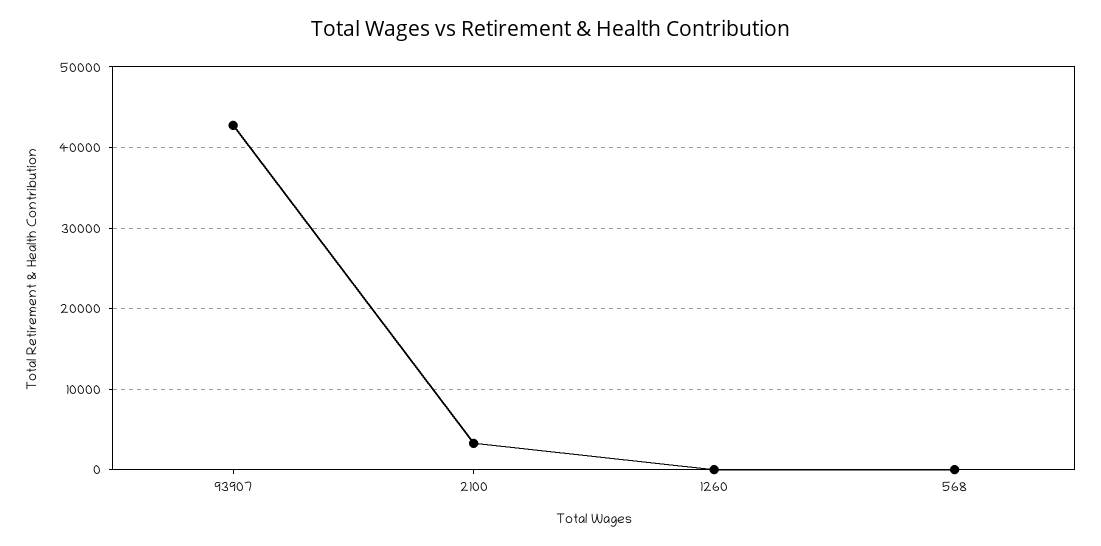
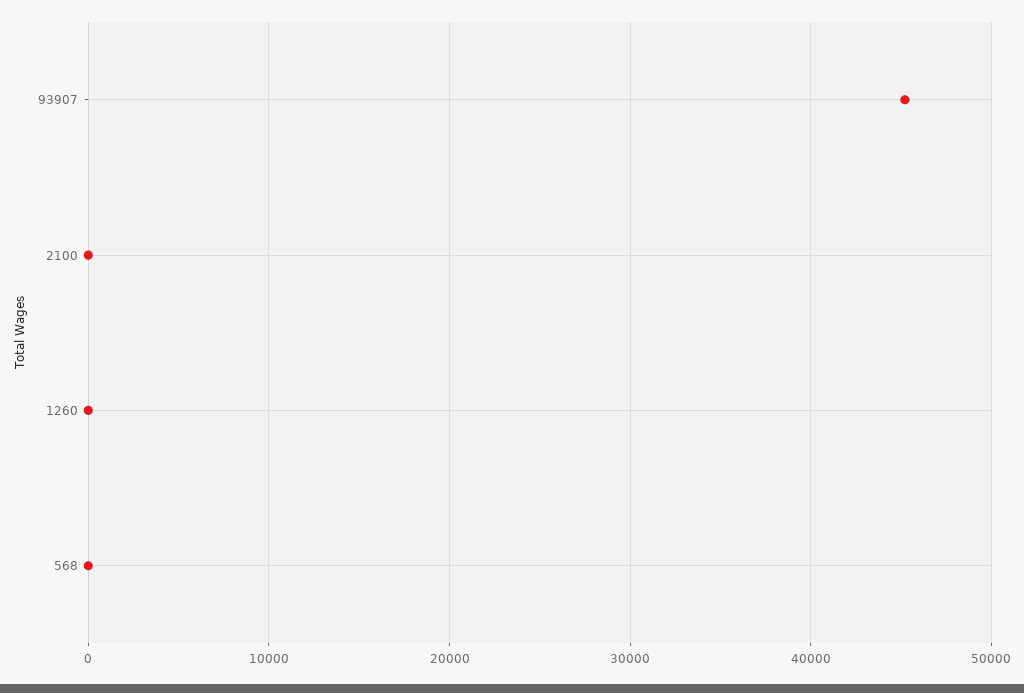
93907: 43000 -> 45000
2100: 3000 -> 0

